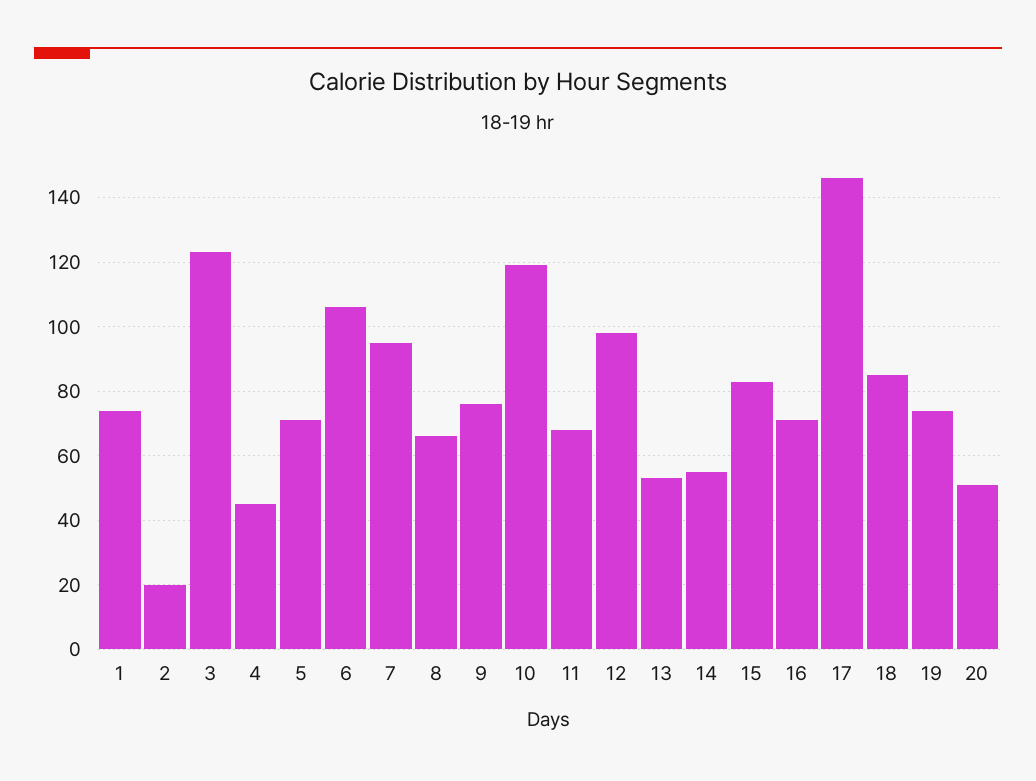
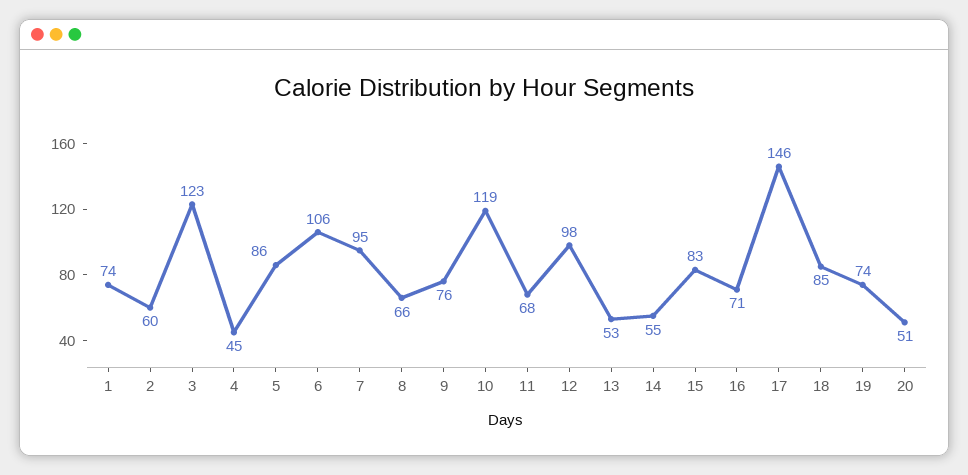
2: 20 -> 60
5: 70 -> 86

